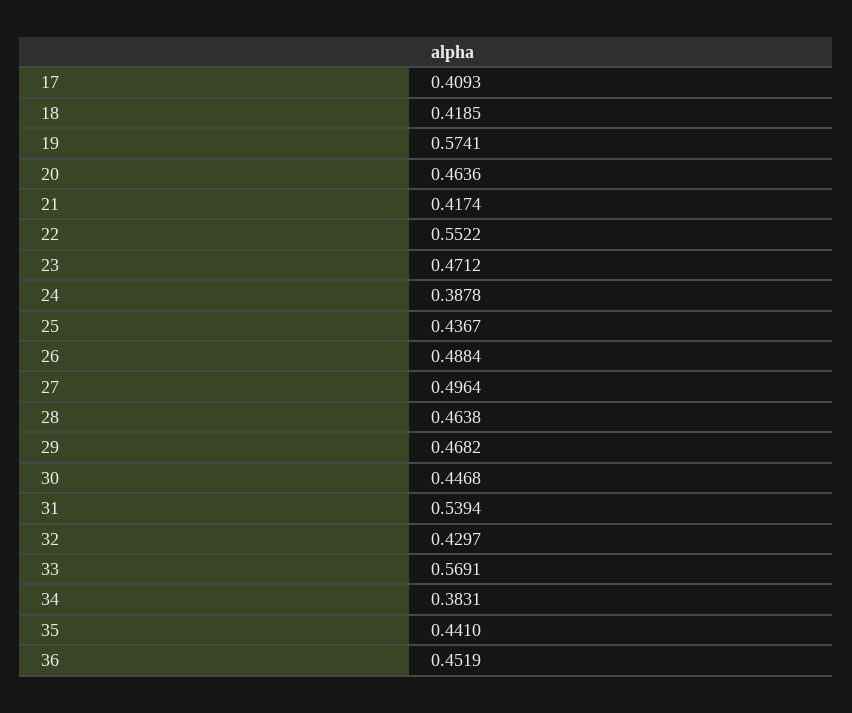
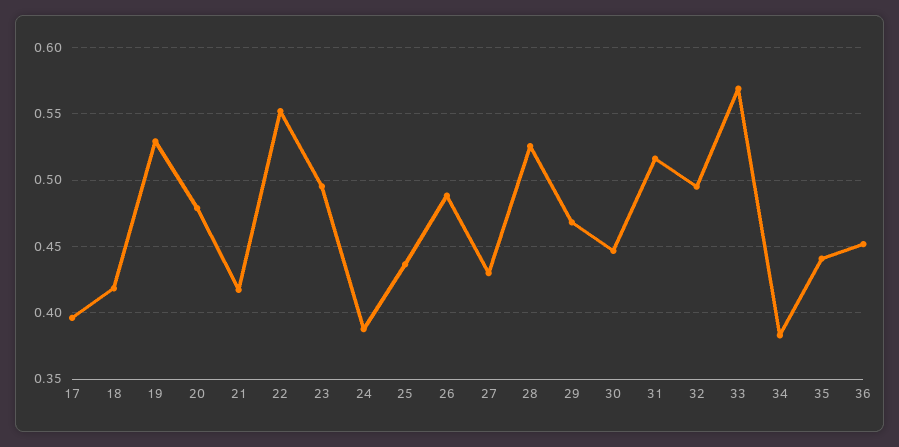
17: 0.4093 -> 0.395
19: 0.5741 -> 0.53
20: 0.4636 -> 0.48
23: 0.4712 -> 0.495
27: 0.4964 -> 0.43
28: 0.4638 -> 0.525
31: 0.5394 -> 0.515
32: 0.4297 -> 0.495

